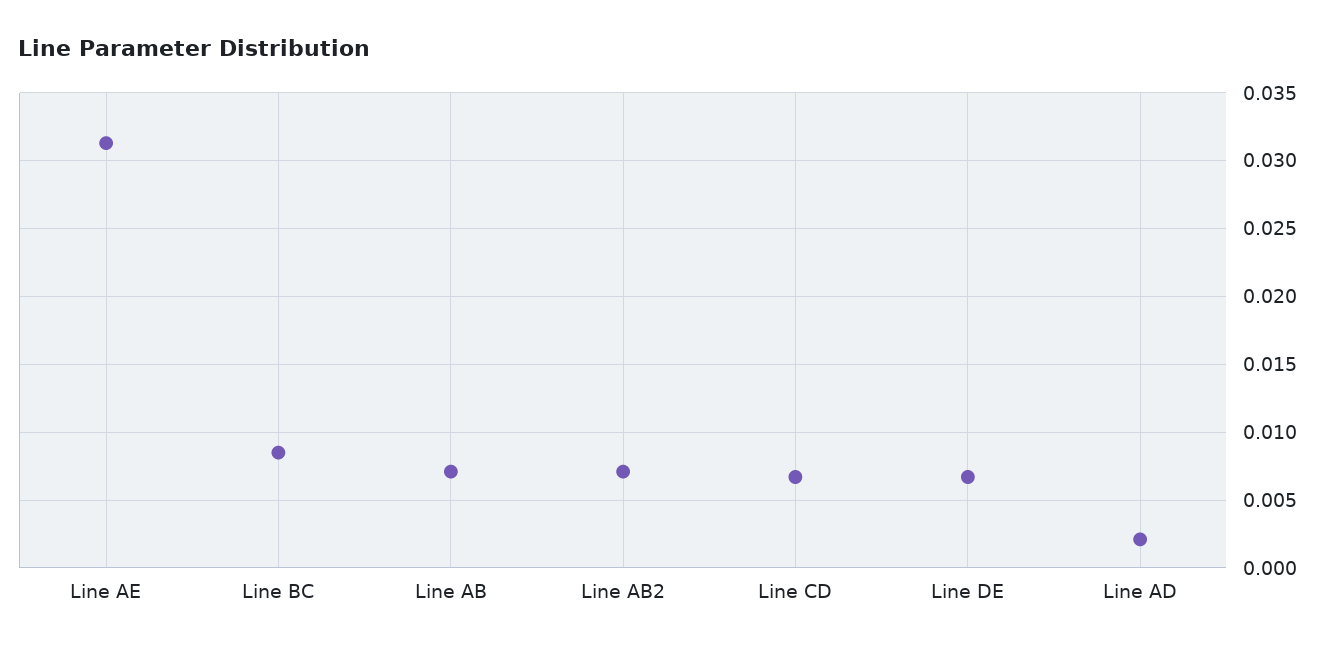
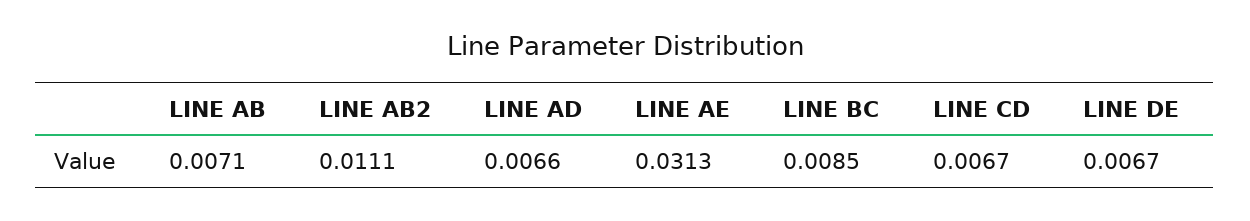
Line AB2: 0.007 -> 0.0111
Line AD: 0.002 -> 0.0066

